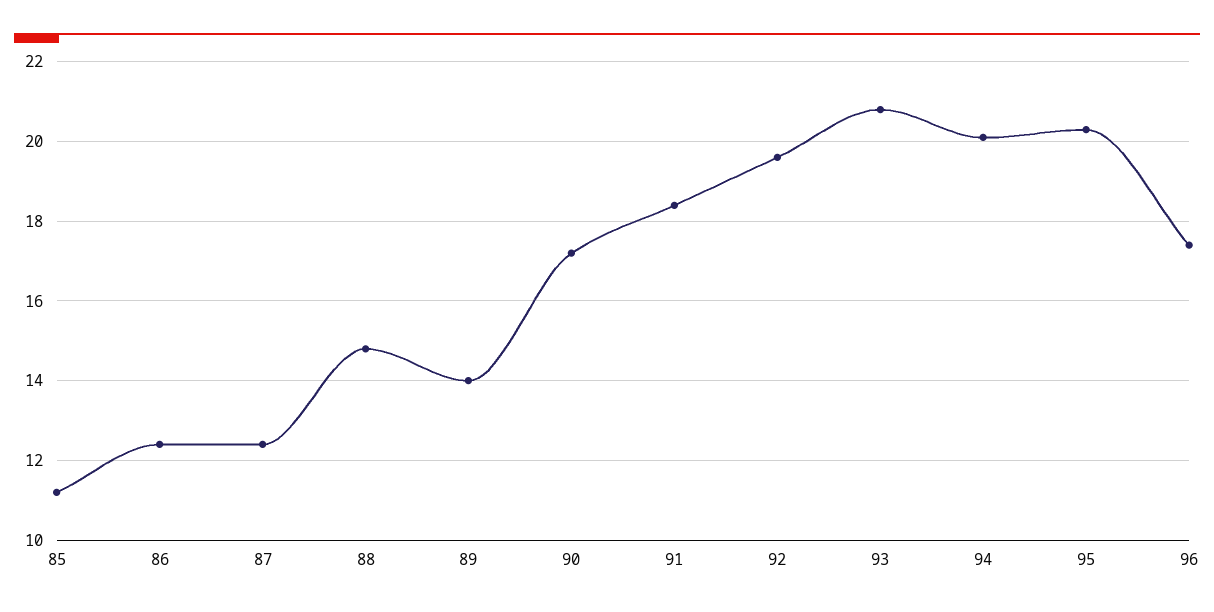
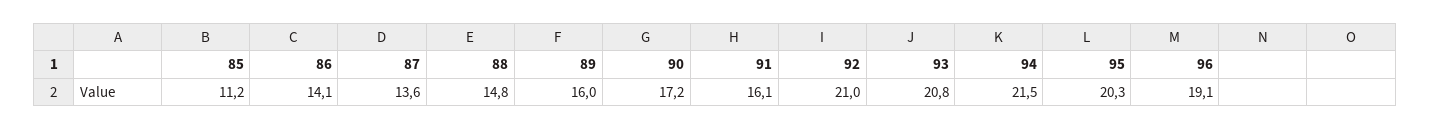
86: 12.5 -> 14.1
87: 12.5 -> 13.6
89: 14 -> 16
91: 18.5 -> 16.1
92: 19.5 -> 21
94: 20 -> 21.5
96: 17.5 -> 19.1

